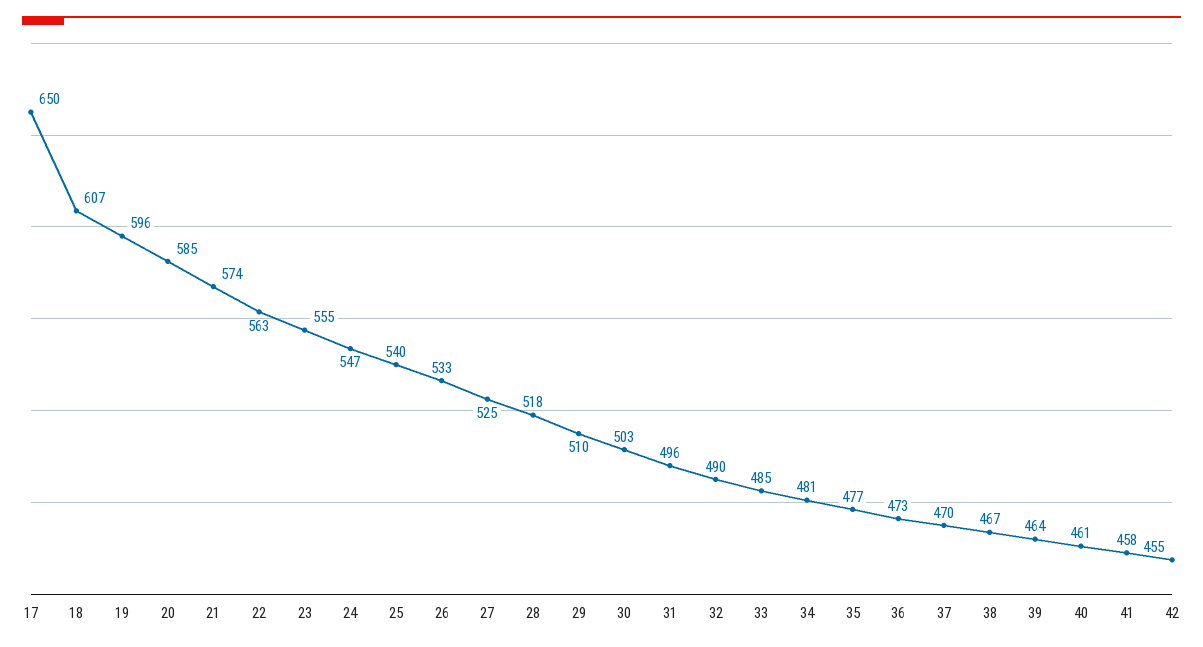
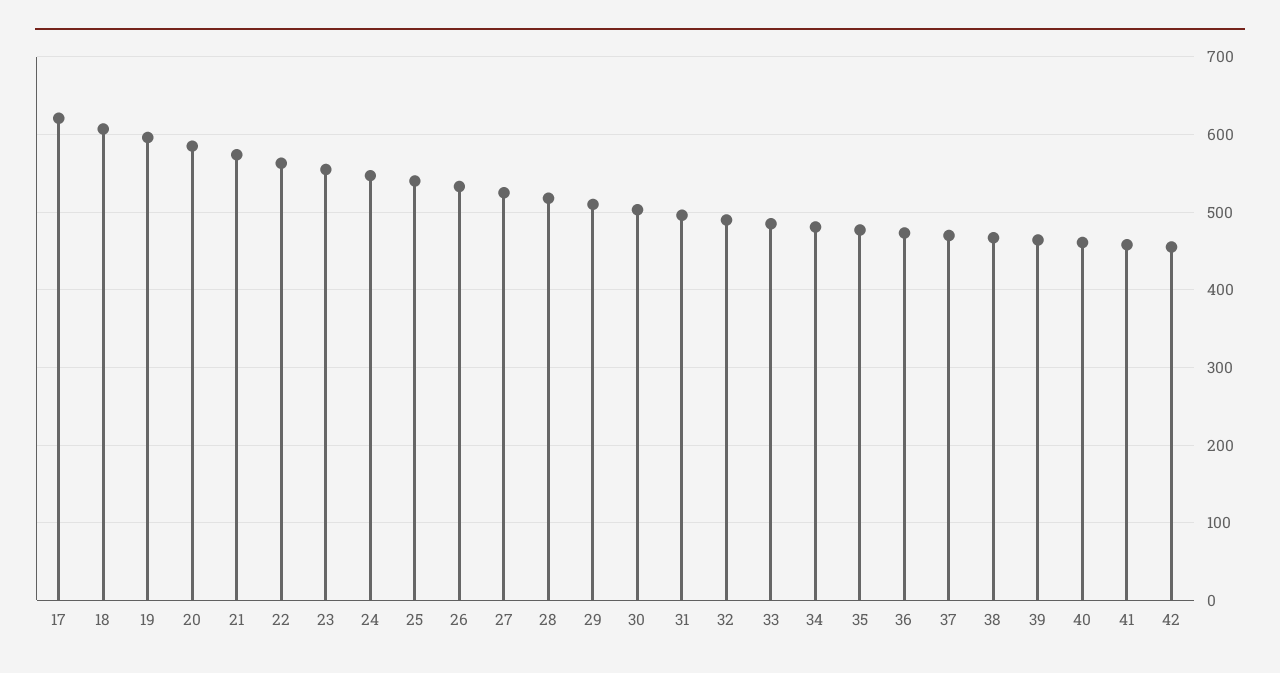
17: 650 -> 620

